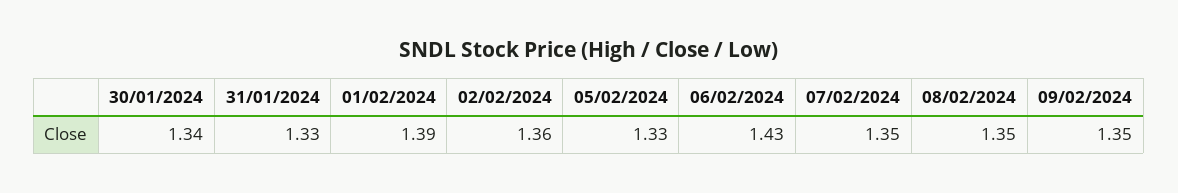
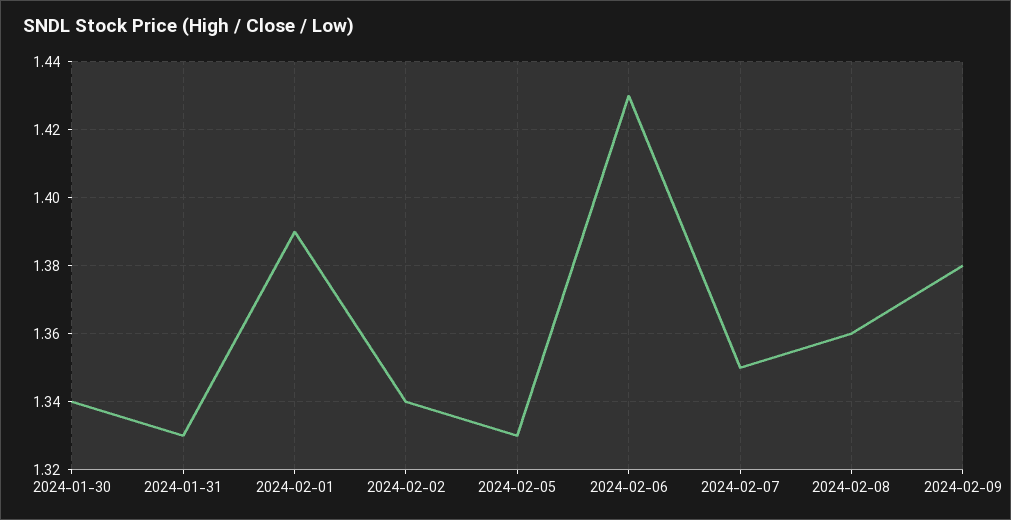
02/02/2024: 1.36 -> 1.34
08/02/2024: 1.35 -> 1.36
09/02/2024: 1.35 -> 1.38

